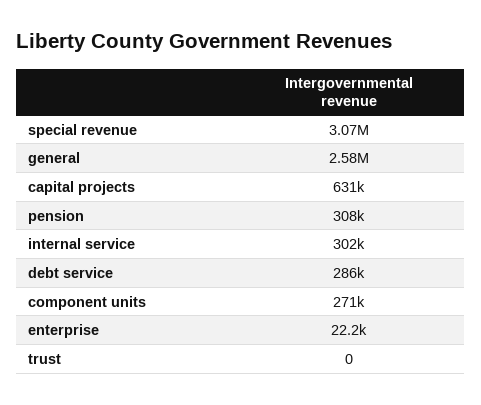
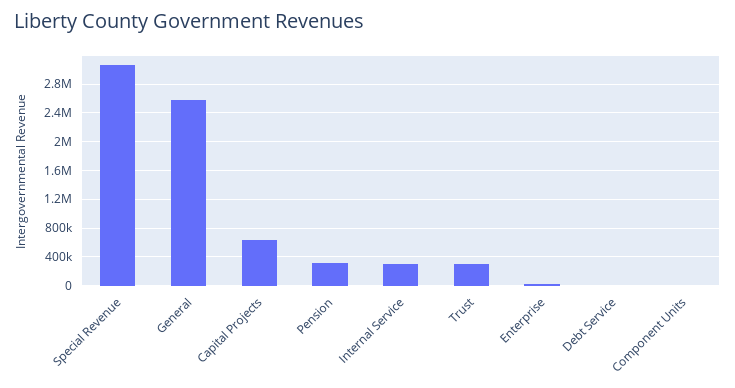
debt service: 286000 -> 0
component units: 271000 -> 0
trust: 0 -> 300000

